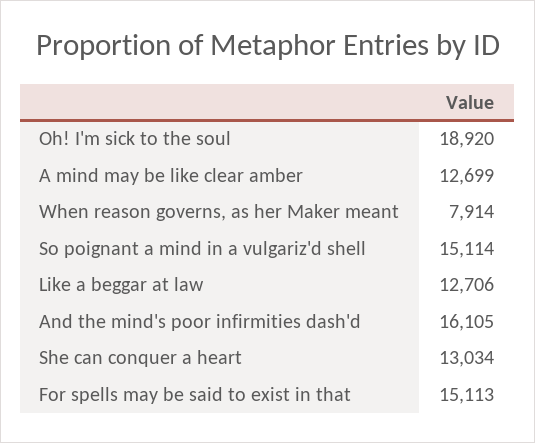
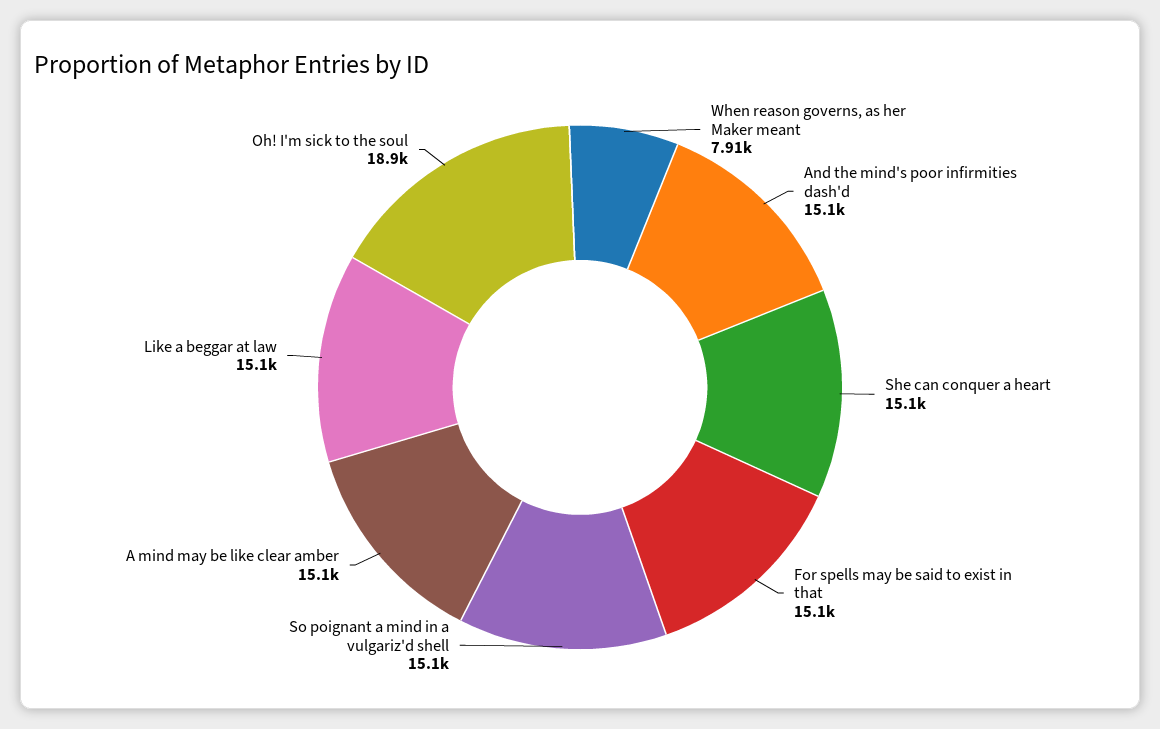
A mind may be like clear amber: 12699 -> 15100
Like a beggar at law: 12706 -> 15100
And the mind's poor infirmities dash'd: 16105 -> 15100
She can conquer a heart: 13034 -> 15100

